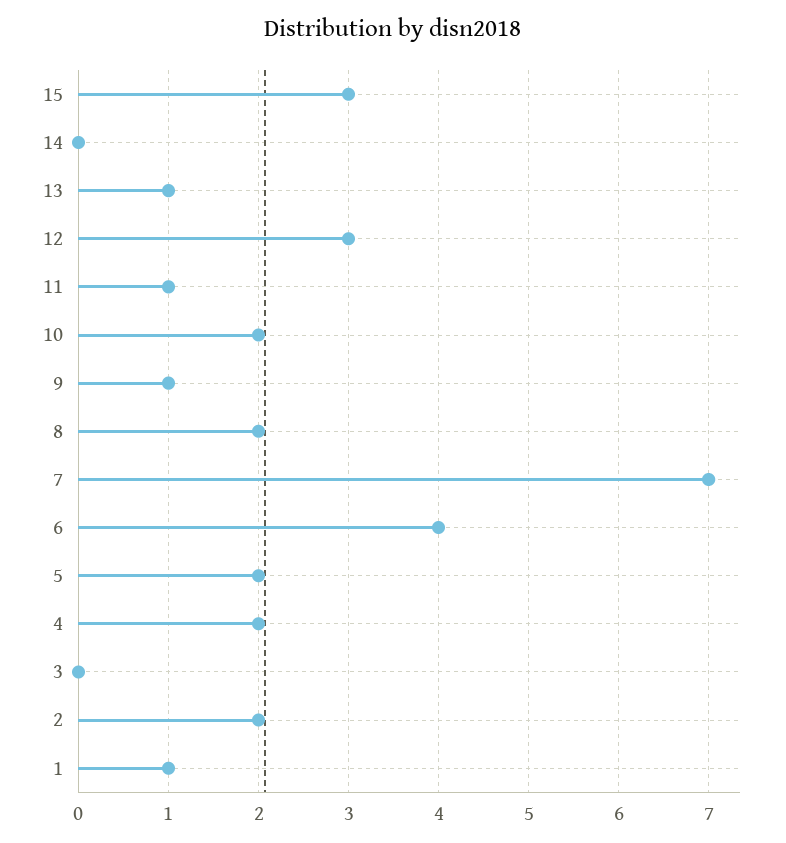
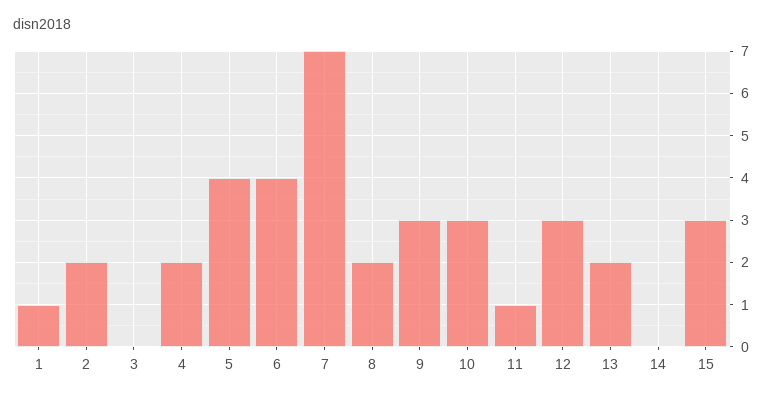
13: 1 -> 2
10: 2 -> 3
9: 1 -> 3
5: 2 -> 4

